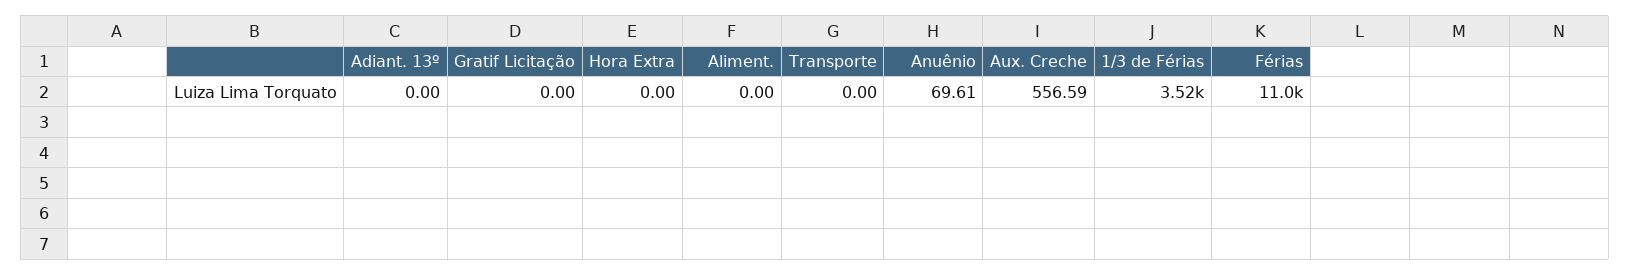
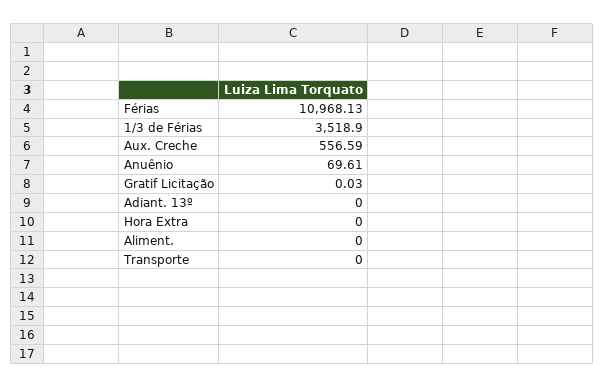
Gratif Licitação: 0 -> 0.03

